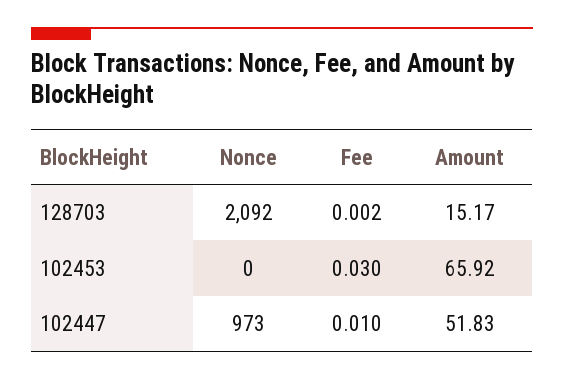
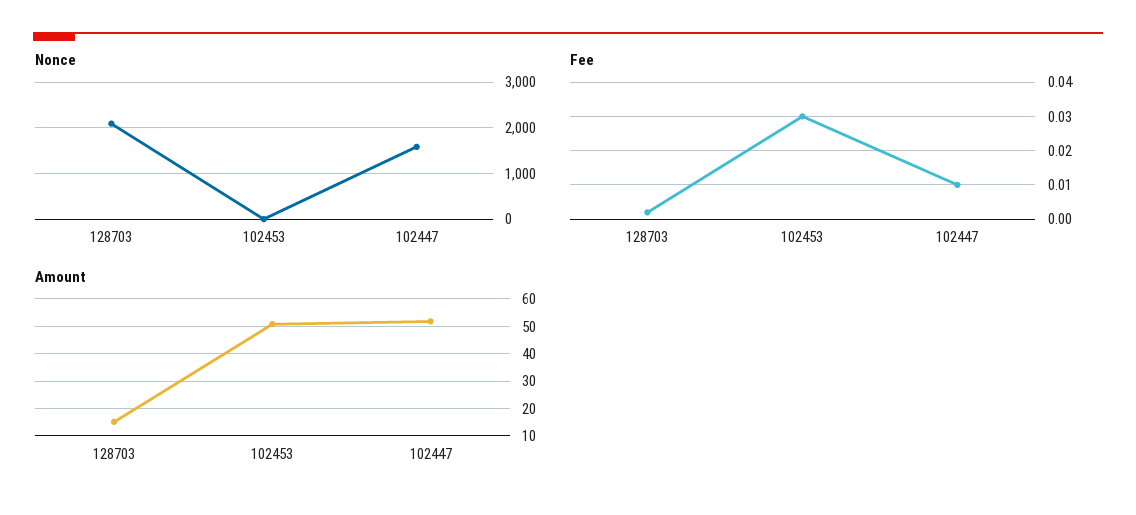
Amount, 102453: 65.92 -> 50
Nonce, 102447: 973 -> 1600

